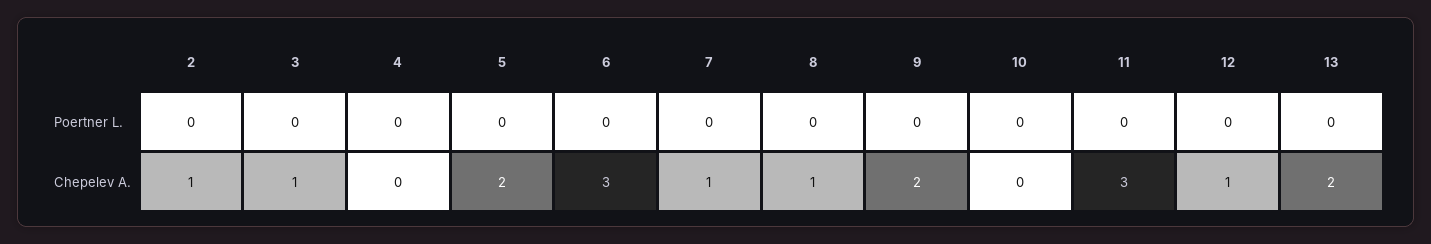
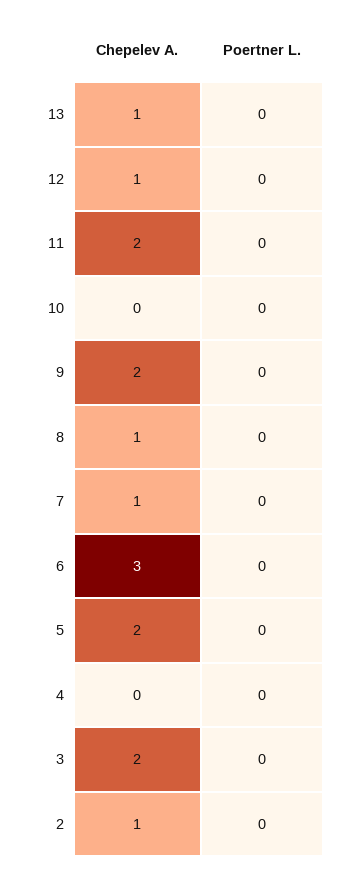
3, Chepelev A.: 1 -> 2
11, Chepelev A.: 3 -> 2
13, Chepelev A.: 2 -> 1

